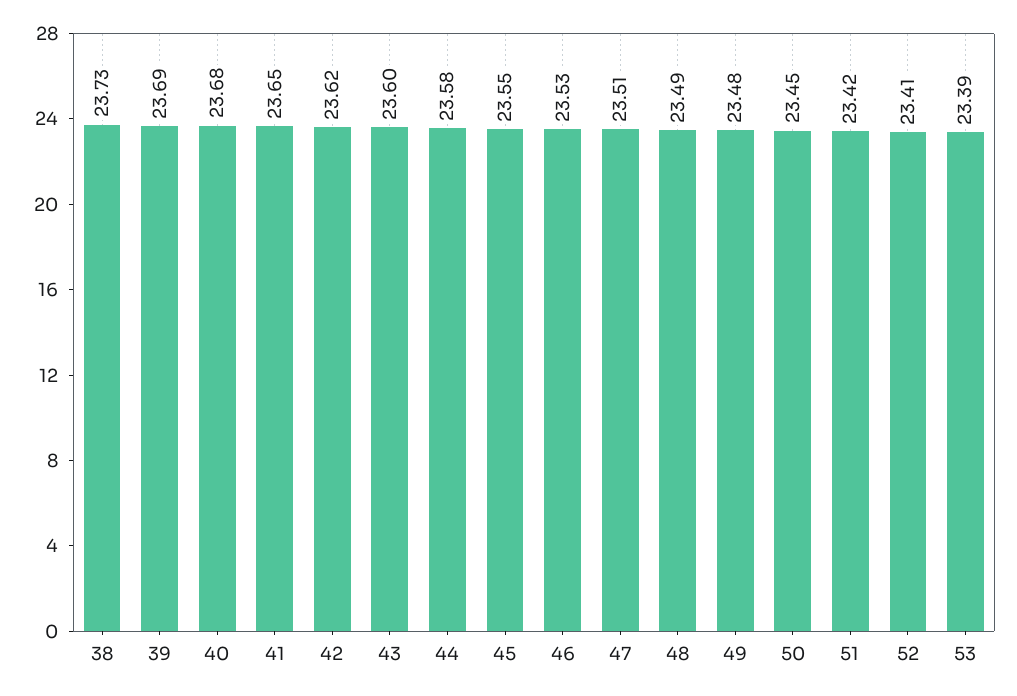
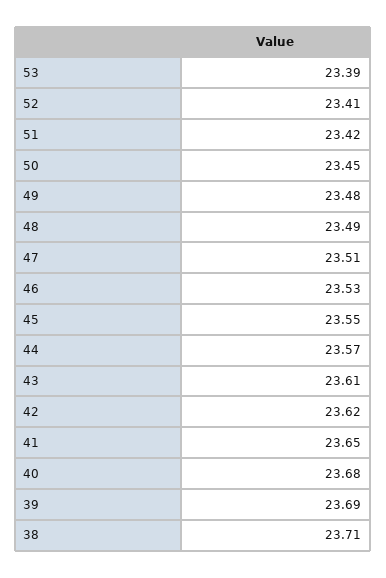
38: 23.73 -> 23.71
43: 23.6 -> 23.61
44: 23.58 -> 23.57

